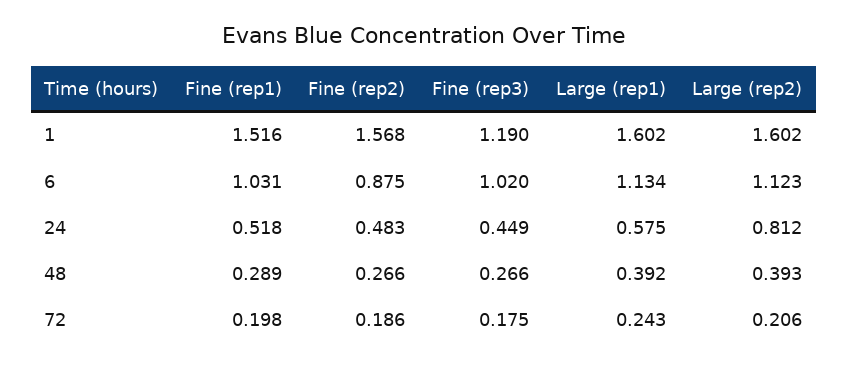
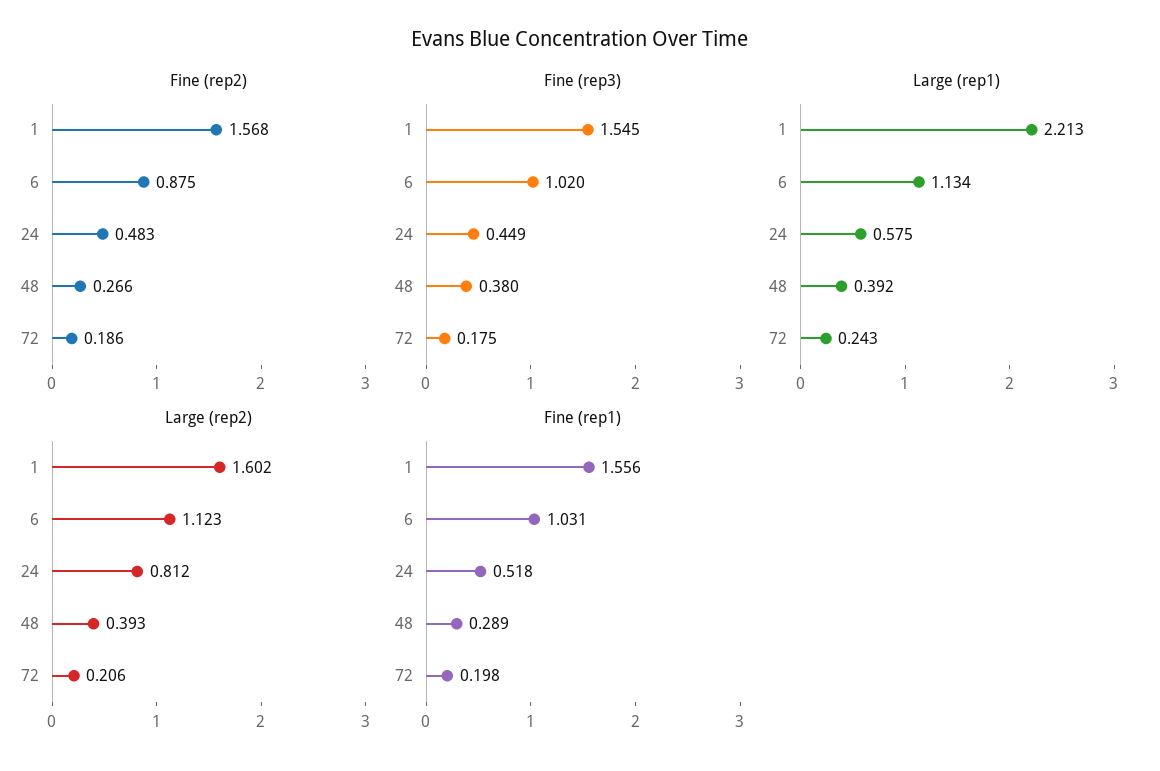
Fine (rep1), 1: 1.516 -> 1.556
Fine (rep3), 1: 1.19 -> 1.545
Large (rep1), 1: 1.602 -> 2.213
Fine (rep3), 48: 0.266 -> 0.38

